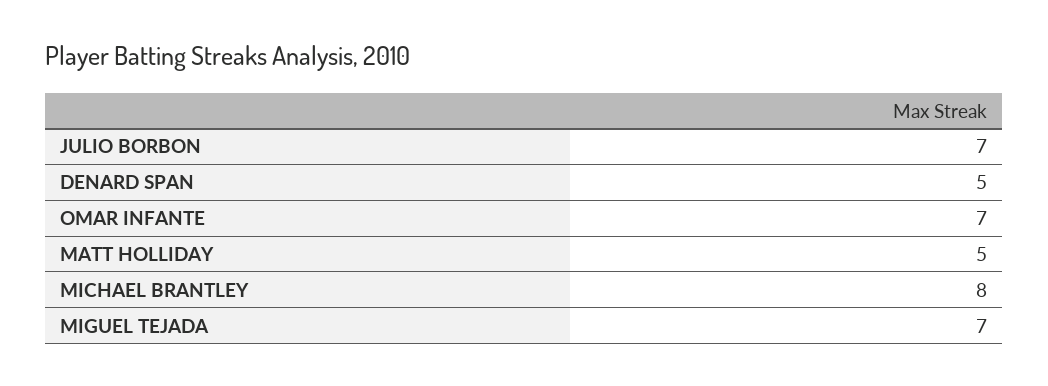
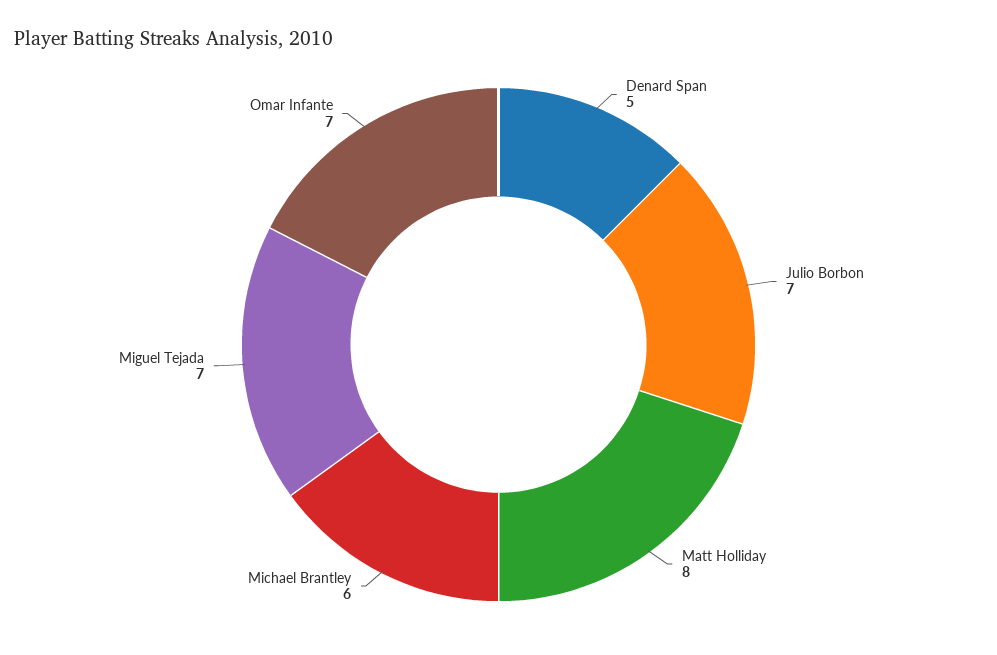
MATT HOLLIDAY: 5 -> 8
MICHAEL BRANTLEY: 8 -> 6

